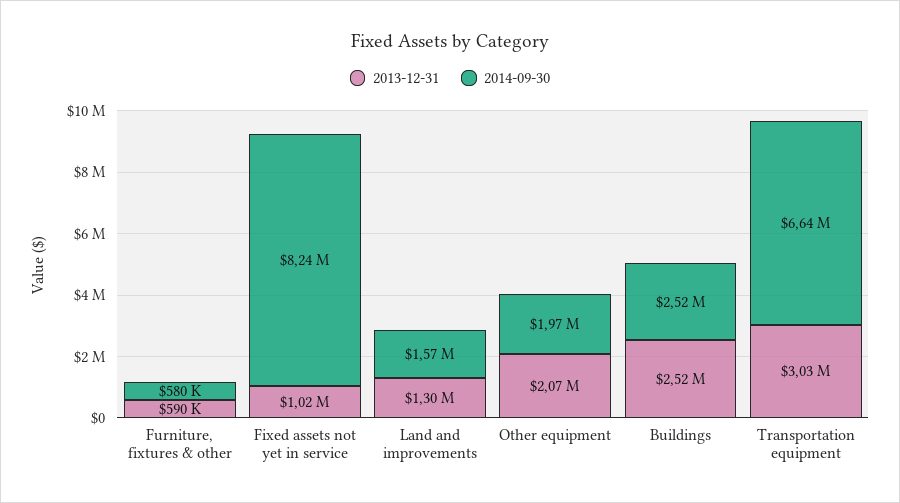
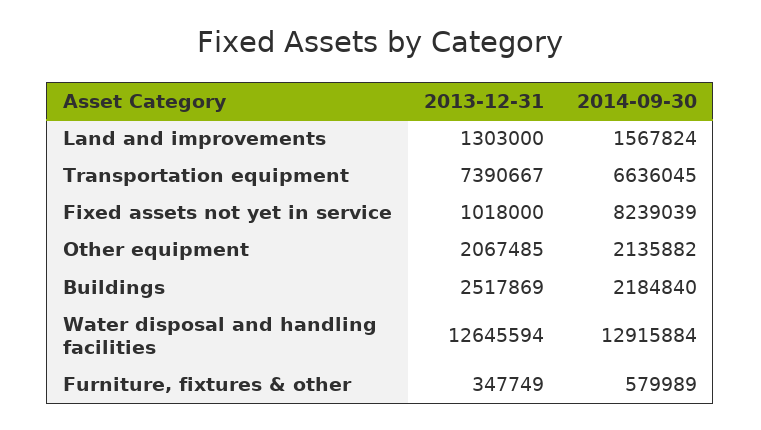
2013-12-31, Furniture, fixtures & other: 590000 -> 347749
2014-09-30, Other equipment: 1970000 -> 2135882
2014-09-30, Buildings: 2520000 -> 2184840
2013-12-31, Transportation equipment: 3030000 -> 7390667
2013-12-31, Water disposal and handling facilities: none -> 12645594
2014-09-30, Water disposal and handling facilities: none -> 12915884

